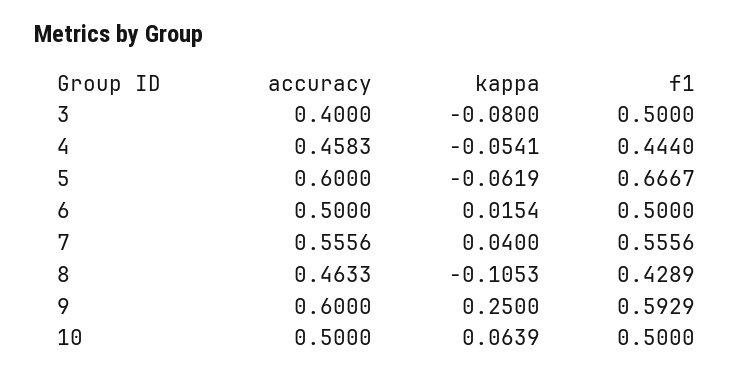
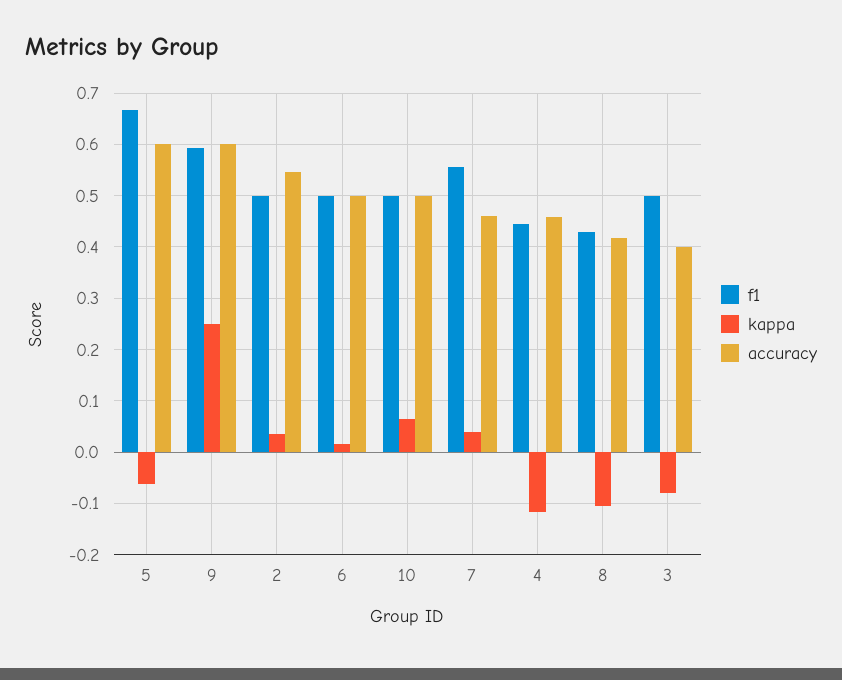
kappa, 4: -0.0541 -> -0.12
accuracy, 7: 0.5556 -> 0.46
accuracy, 8: 0.4633 -> 0.42
f1, 2: none -> 0.5
kappa, 2: none -> 0.04
accuracy, 2: none -> 0.54

